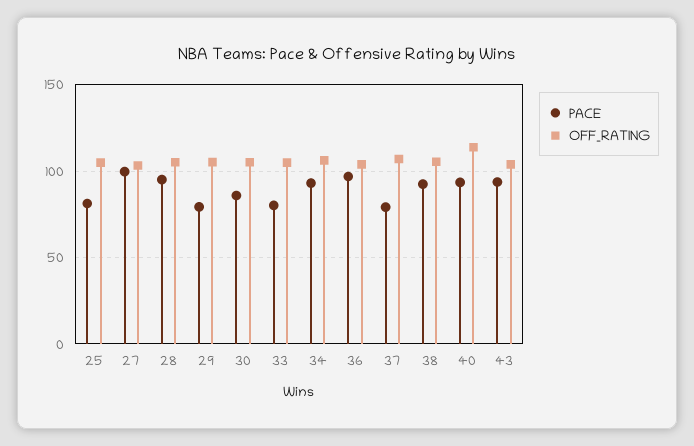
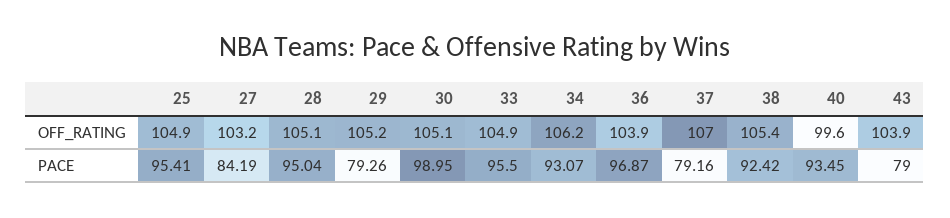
PACE, 25: 80 -> 95.41
PACE, 27: 100 -> 84.19
PACE, 30: 85 -> 98.95
PACE, 33: 80 -> 95.5
OFF_RATING, 40: 115 -> 99.6
PACE, 43: 95 -> 79

